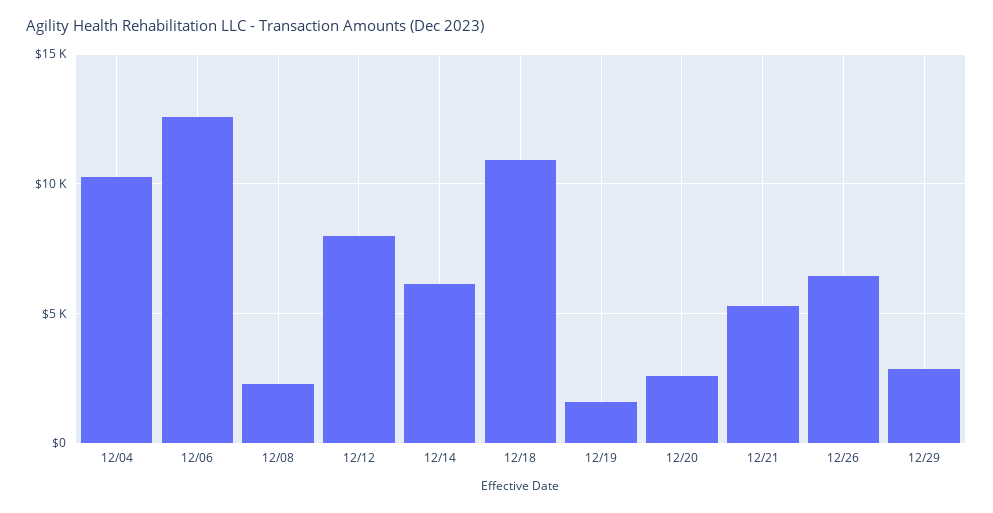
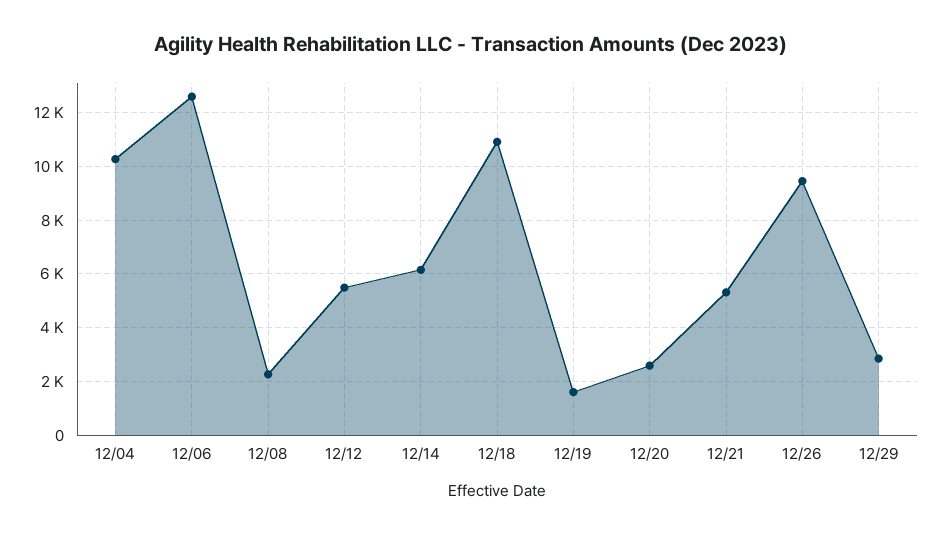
12/12: 8000 -> 5500
12/26: 6500 -> 9500

